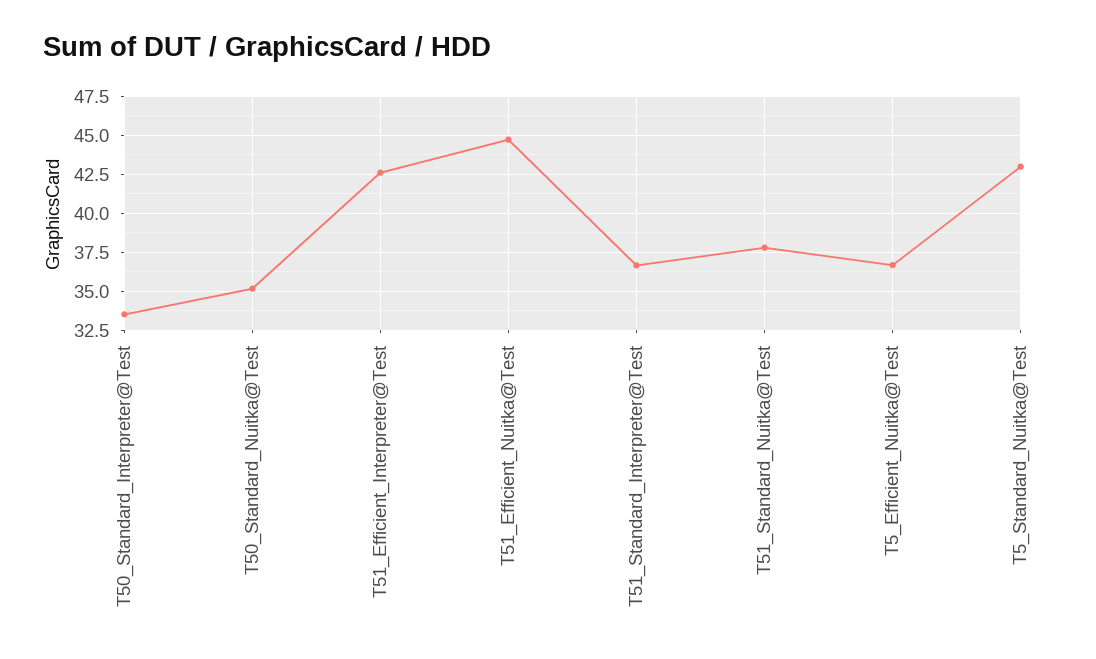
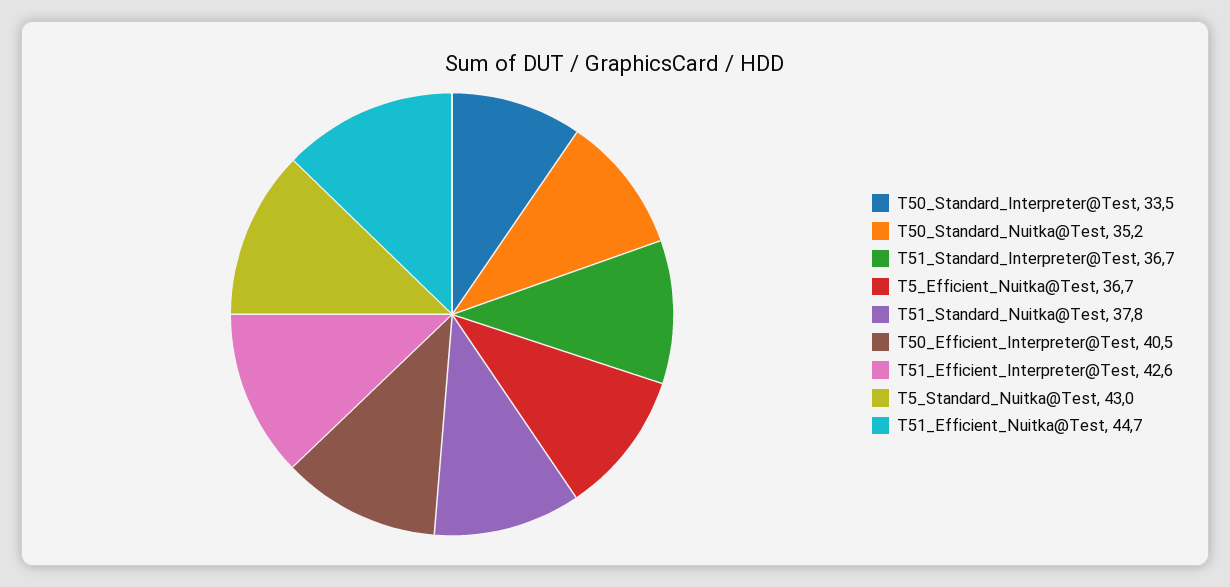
T50_Efficient_Interpreter@Test: none -> 40.5

